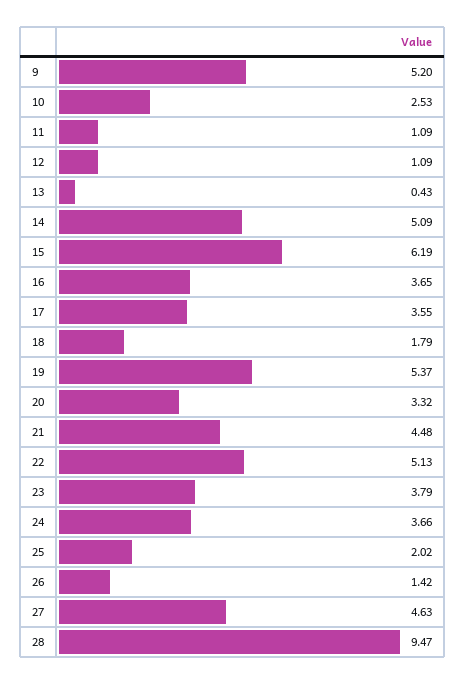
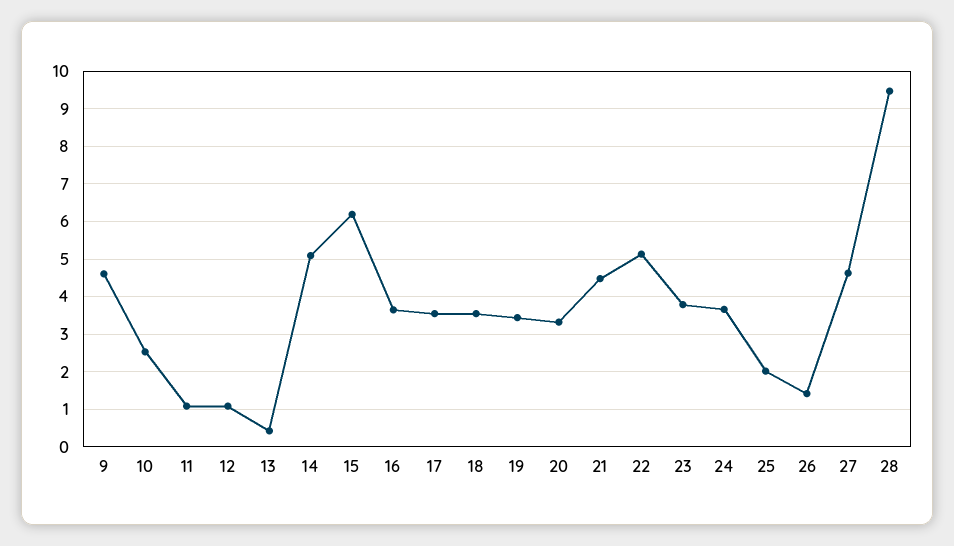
9: 5.2 -> 4.6
18: 1.79 -> 3.6
19: 5.37 -> 3.4

